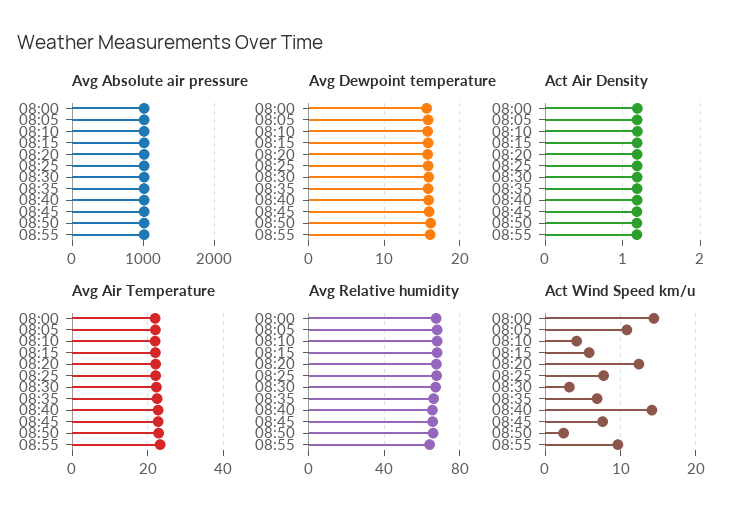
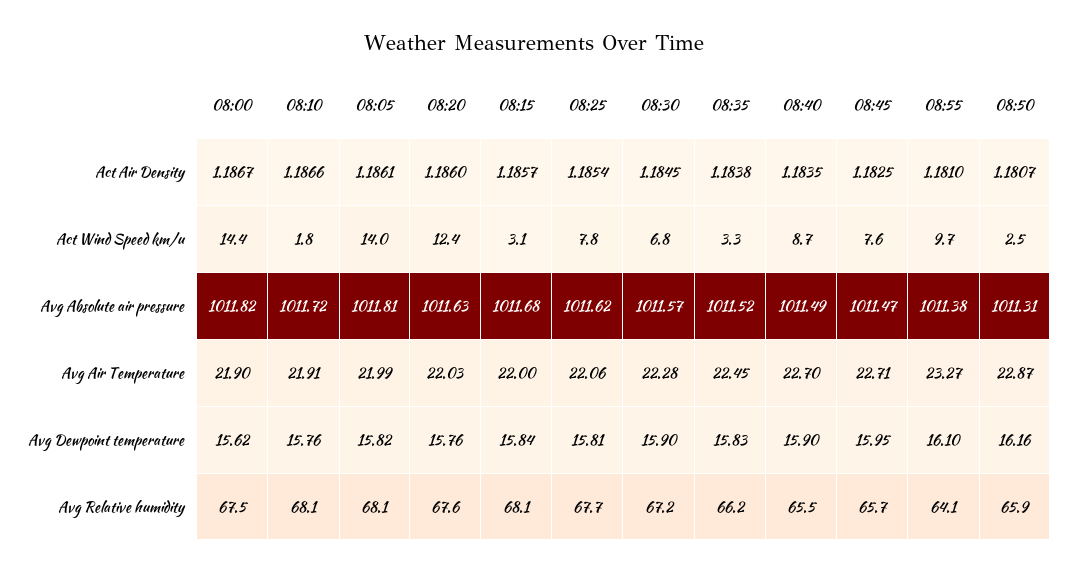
Act Wind Speed km/u, 08:05: 11 -> 14
Act Wind Speed km/u, 08:10: 4 -> 1.8
Act Wind Speed km/u, 08:15: 6 -> 3.1
Act Wind Speed km/u, 08:30: 3 -> 6.8
Act Wind Speed km/u, 08:35: 7 -> 3.3
Act Wind Speed km/u, 08:40: 14 -> 8.7

